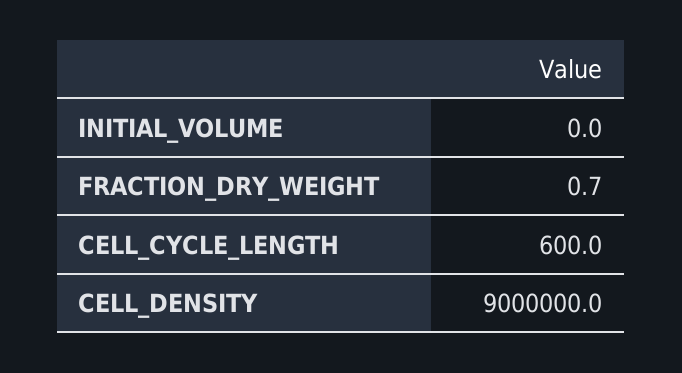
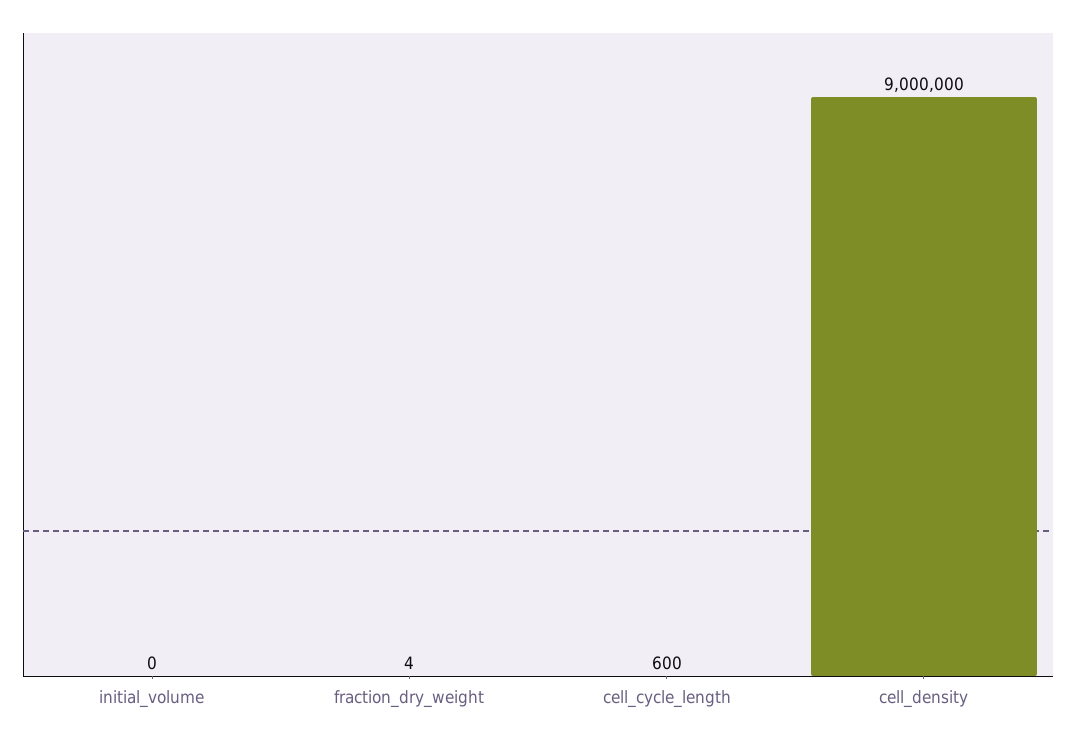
FRACTION_DRY_WEIGHT: 0.7 -> 4

